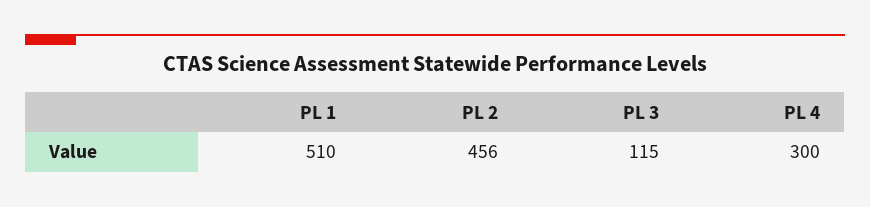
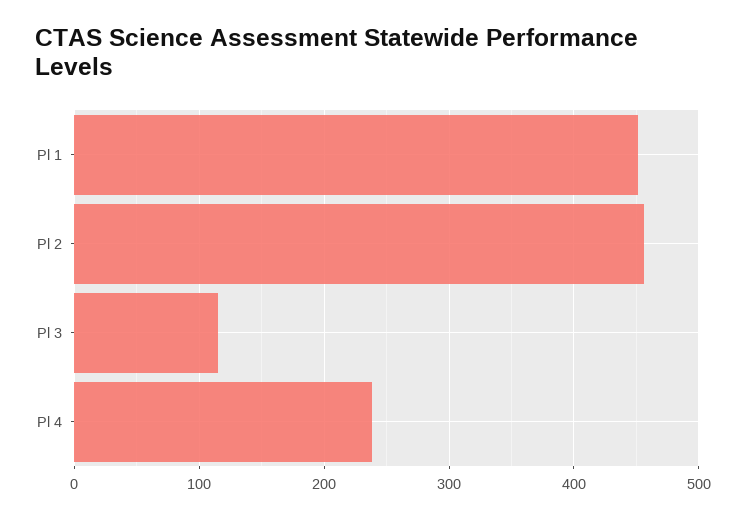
PL 1: 510 -> 450
PL 4: 300 -> 240

